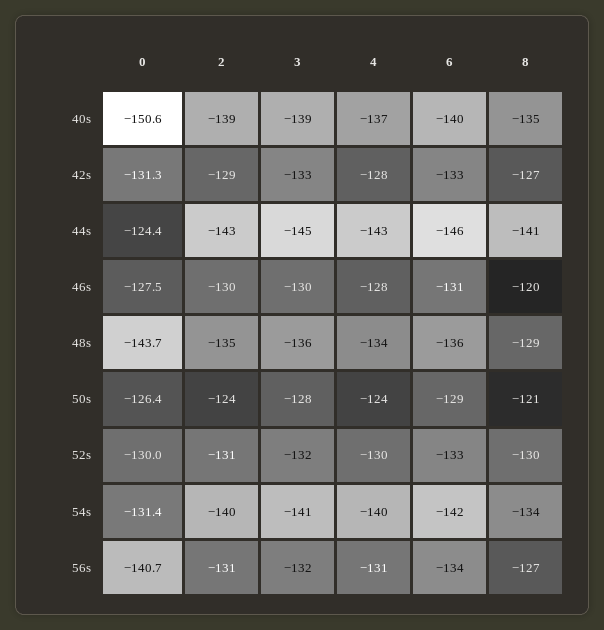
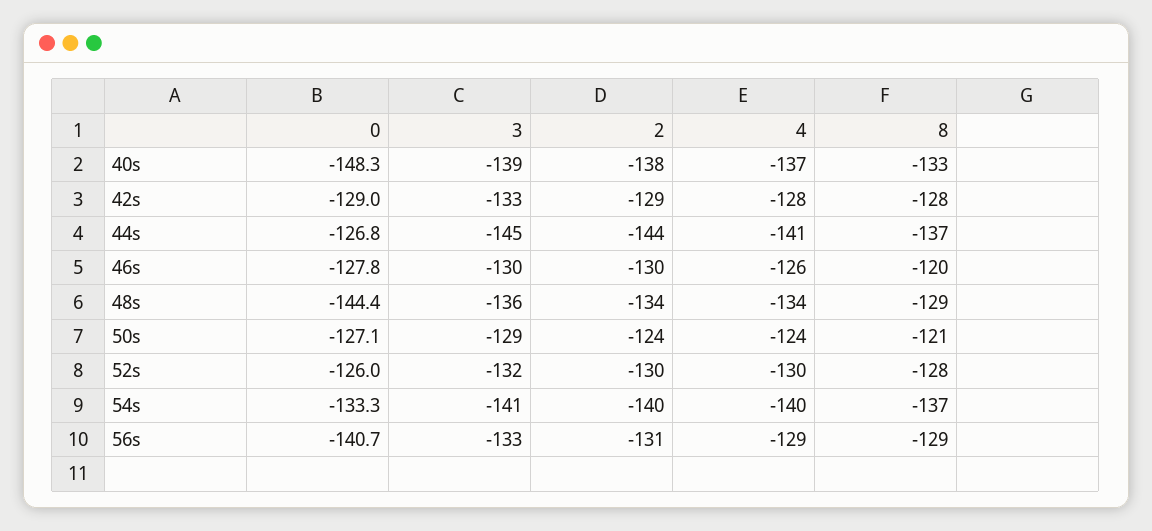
0, 40s: -150.6 -> -148.3
2, 40s: -139 -> -138
6, 40s: -140 -> none
8, 40s: -135 -> -133
0, 42s: -131.3 -> -129
6, 42s: -133 -> none
8, 42s: -127 -> -128
0, 44s: -124.4 -> -126.8
2, 44s: -143 -> -144
4, 44s: -143 -> -141
6, 44s: -146 -> none
8, 44s: -141 -> -137
0, 46s: -127.5 -> -127.8
4, 46s: -128 -> -126
6, 46s: -131 -> none
0, 48s: -143.7 -> -144.4
2, 48s: -135 -> -134
6, 48s: -136 -> none
0, 50s: -126.4 -> -127.1
3, 50s: -128 -> -129
6, 50s: -129 -> none
0, 52s: -130 -> -126
2, 52s: -131 -> -130
6, 52s: -133 -> none
8, 52s: -130 -> -128
0, 54s: -131.4 -> -133.3
6, 54s: -142 -> none
8, 54s: -134 -> -137
3, 56s: -132 -> -133
4, 56s: -131 -> -129
6, 56s: -134 -> none
8, 56s: -127 -> -129

